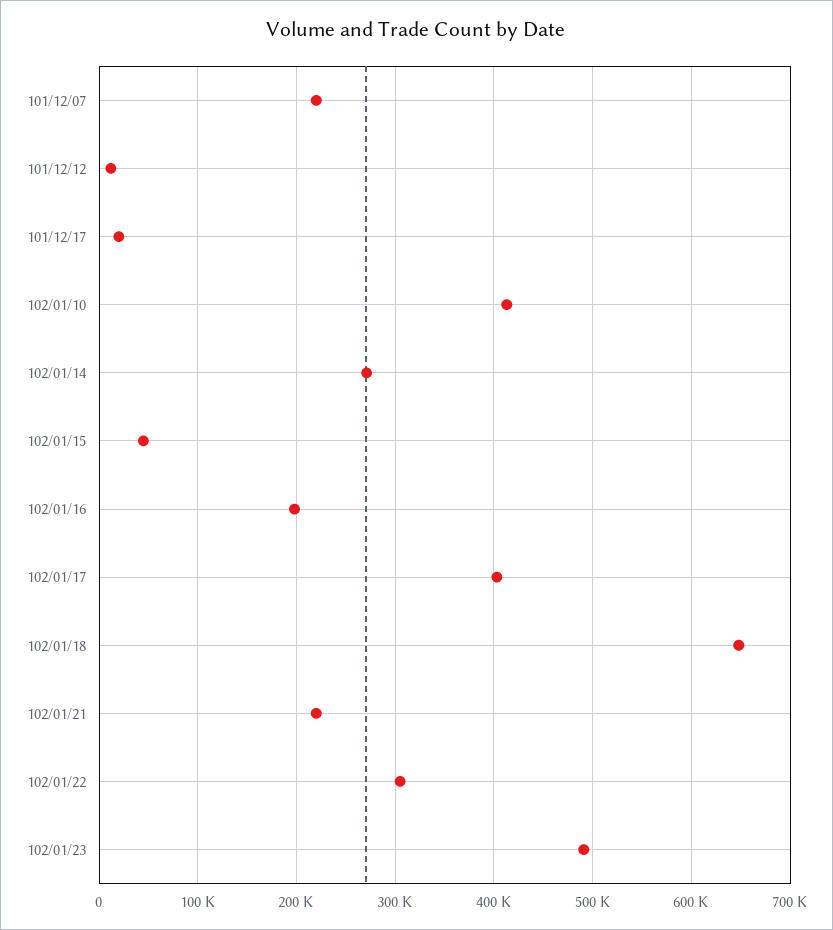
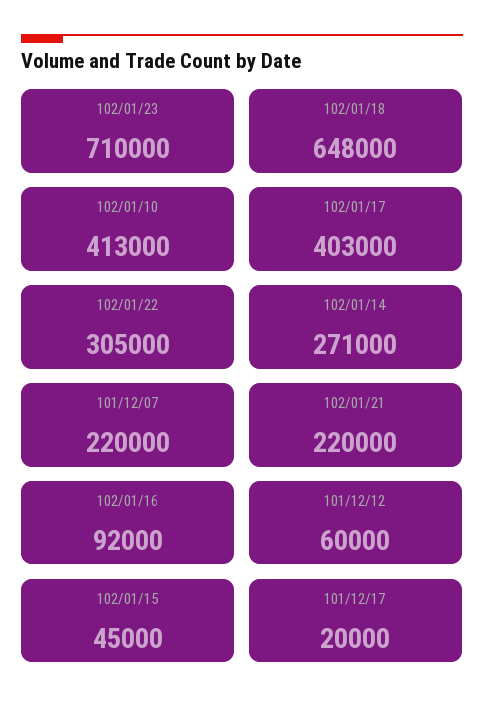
101/12/12: 10000 -> 60000
102/01/16: 200000 -> 92000
102/01/23: 490000 -> 710000

